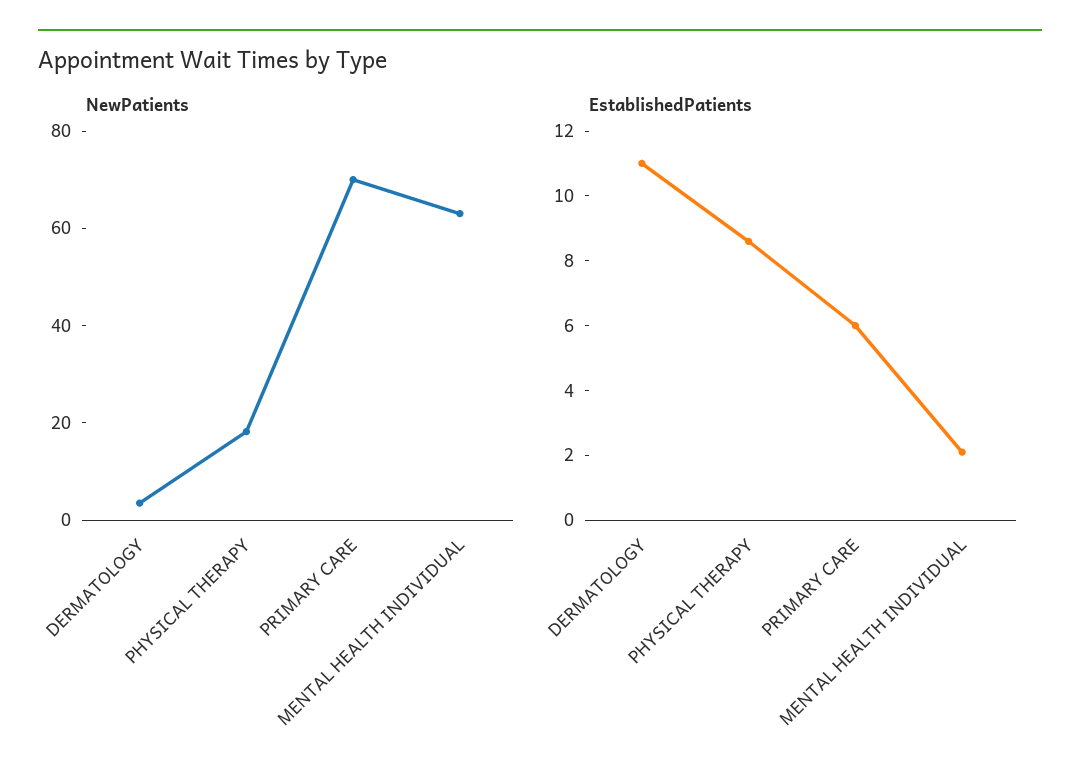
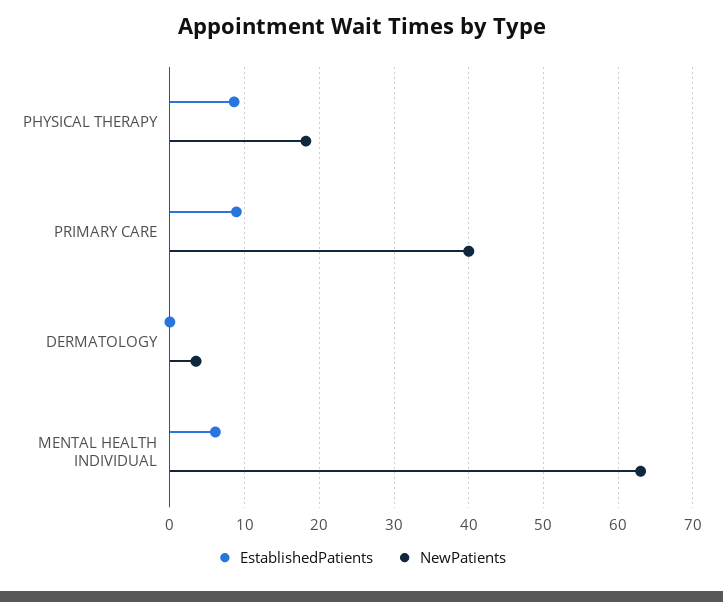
NewPatients, PRIMARY CARE: 70 -> 40
EstablishedPatients, DERMATOLOGY: 11 -> 0
EstablishedPatients, PRIMARY CARE: 6 -> 9
EstablishedPatients, MENTAL HEALTH INDIVIDUAL: 2 -> 6

